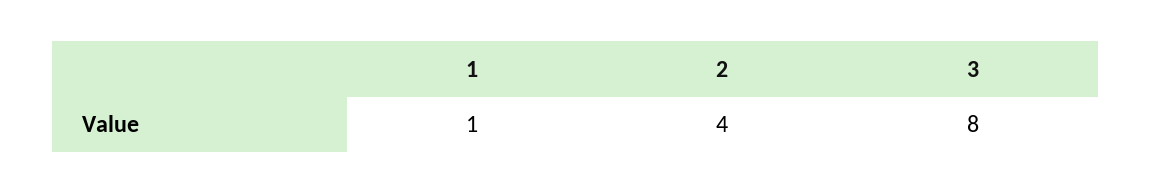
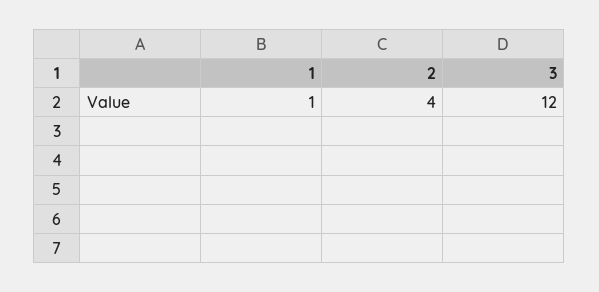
3: 8 -> 12

